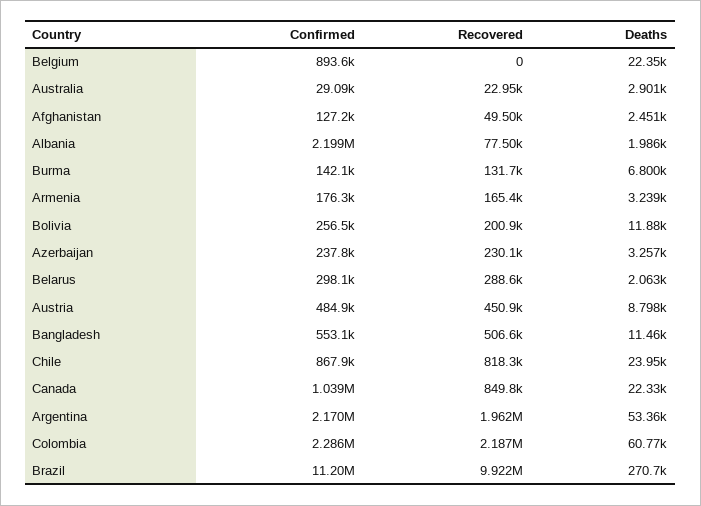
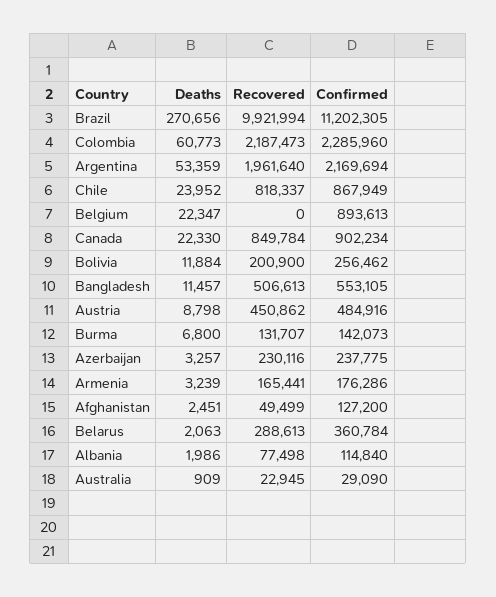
Deaths, Australia: 2901 -> 909
Confirmed, Albania: 2199000 -> 114840
Confirmed, Belarus: 298100 -> 360784
Confirmed, Canada: 1039000 -> 902234

